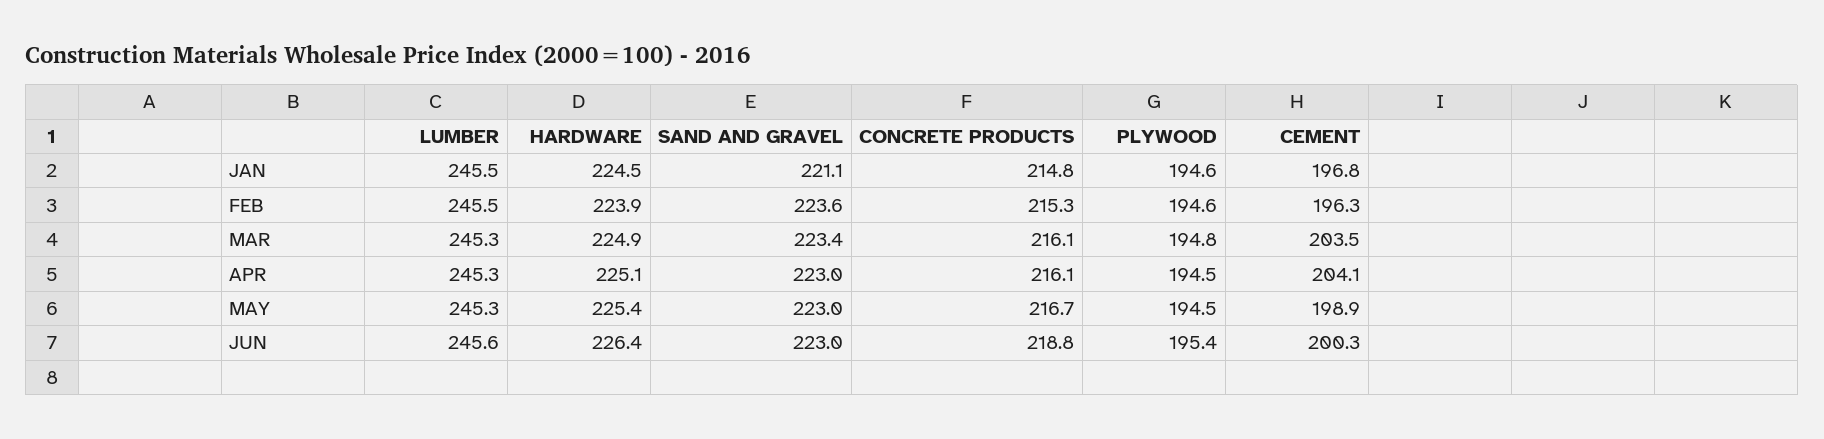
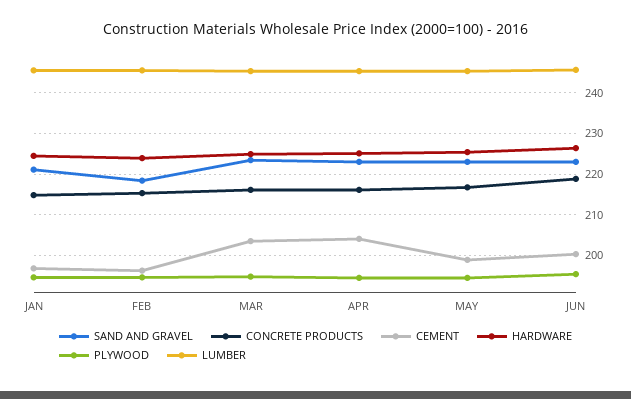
SAND AND GRAVEL, FEB: 223.6 -> 218

